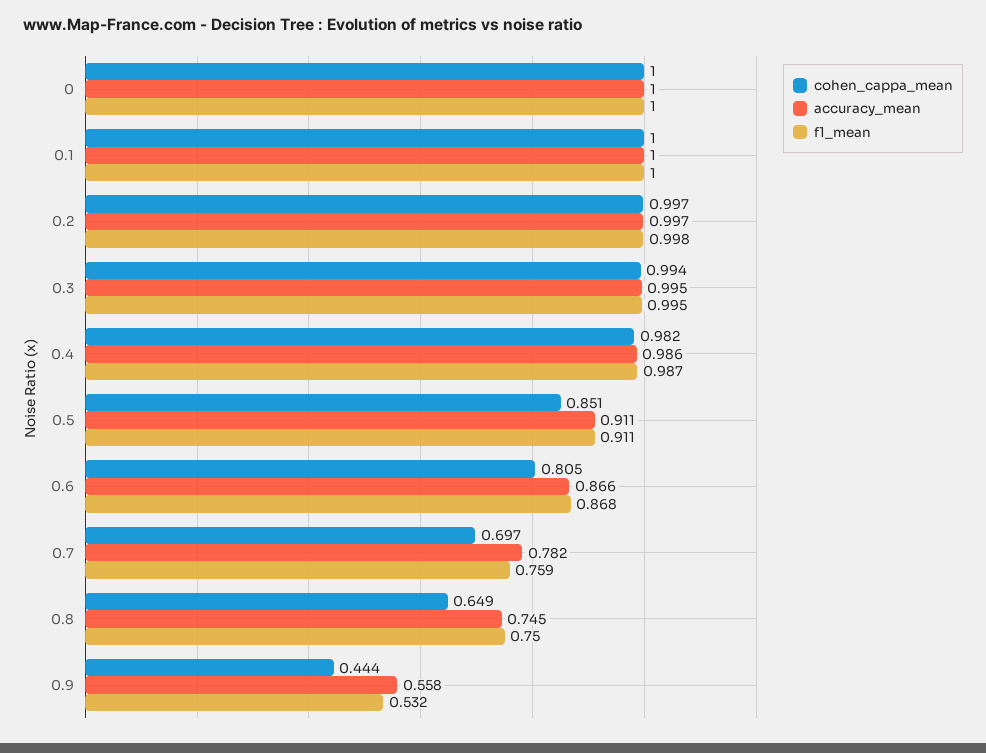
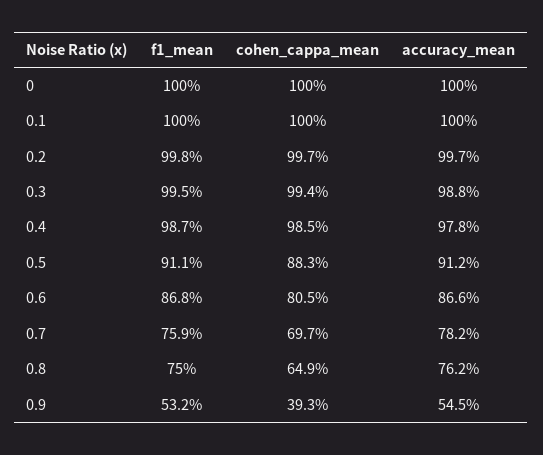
accuracy_mean, 0.3: 0.995 -> 0.988
cohen_cappa_mean, 0.4: 0.982 -> 0.985
accuracy_mean, 0.4: 0.986 -> 0.978
cohen_cappa_mean, 0.5: 0.851 -> 0.883
accuracy_mean, 0.5: 0.911 -> 0.912
accuracy_mean, 0.8: 0.745 -> 0.762
cohen_cappa_mean, 0.9: 0.444 -> 0.393
accuracy_mean, 0.9: 0.558 -> 0.545

